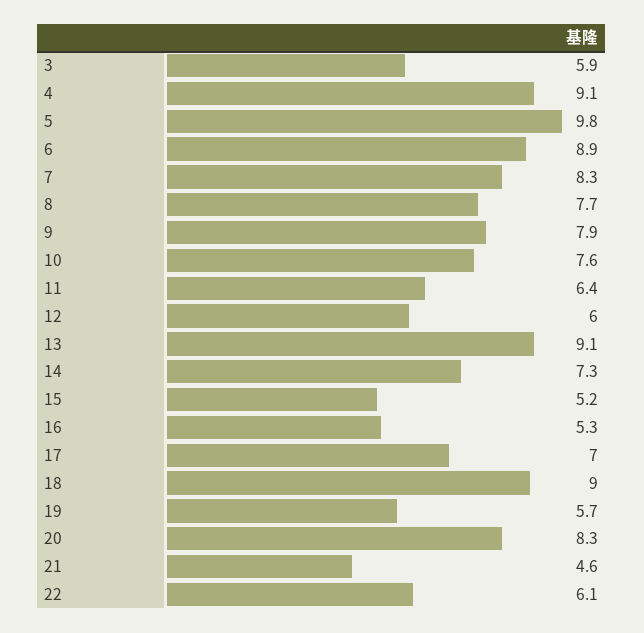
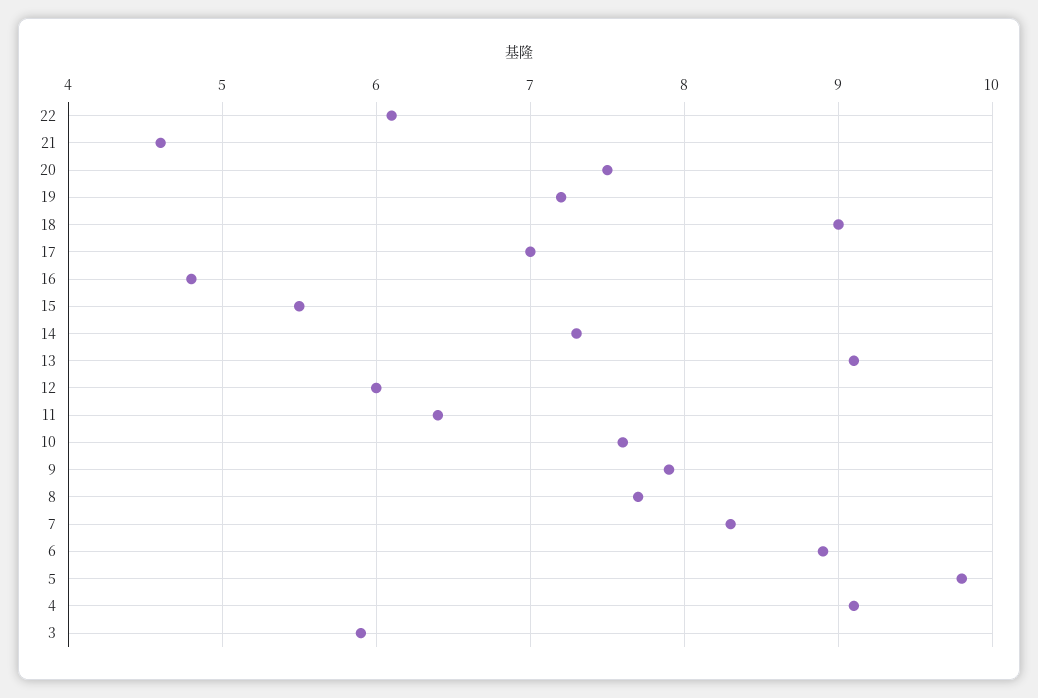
15: 5.2 -> 5.5
16: 5.3 -> 4.8
19: 5.7 -> 7.2
20: 8.3 -> 7.5

